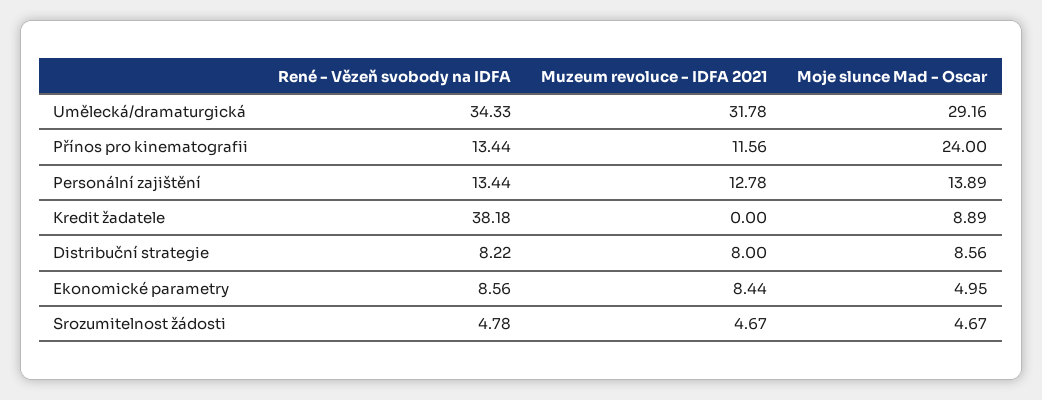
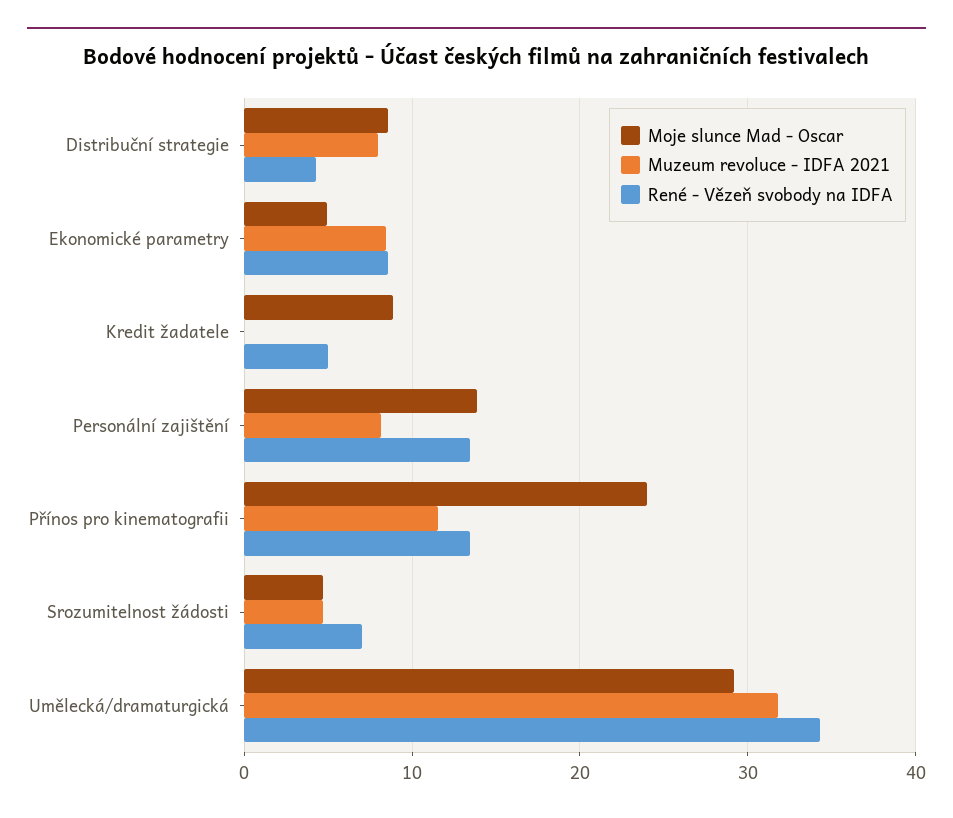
Muzeum revoluce - IDFA 2021, Personální zajištění: 12.78 -> 8
René - Vězeň svobody na IDFA, Kredit žadatele: 38.18 -> 5
René - Vězeň svobody na IDFA, Distribuční strategie: 8.22 -> 4
René - Vězeň svobody na IDFA, Srozumitelnost žádosti: 4.78 -> 7

